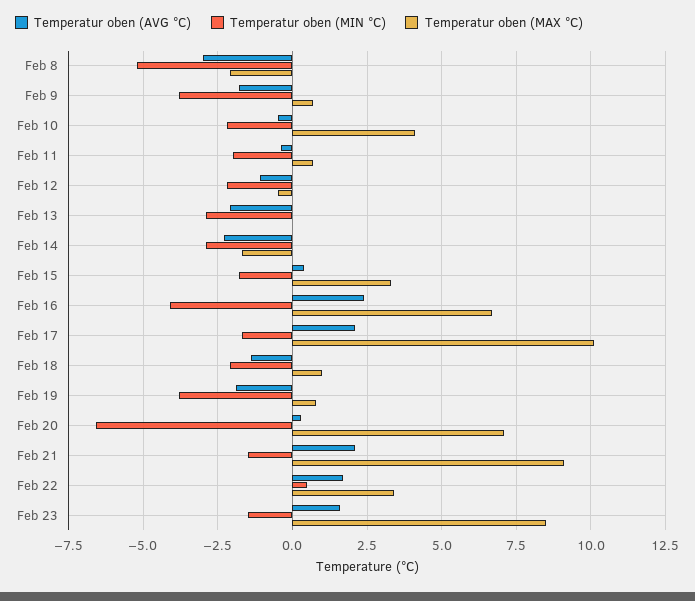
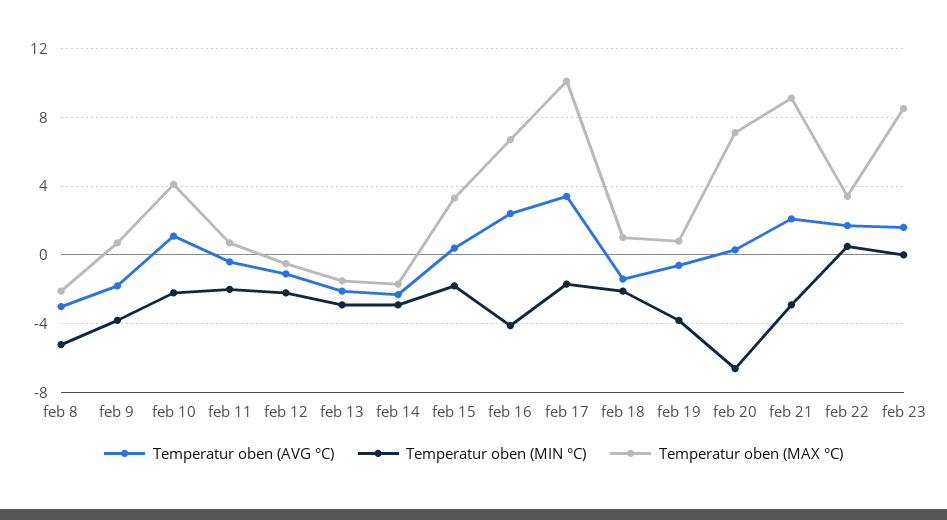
Temperatur oben (AVG °C), Feb 10: -0.5 -> 1
Temperatur oben (MAX °C), Feb 13: 0 -> -1.5
Temperatur oben (AVG °C), Feb 17: 2 -> 3.5
Temperatur oben (AVG °C), Feb 19: -2 -> -0.5
Temperatur oben (MIN °C), Feb 21: -1.5 -> -3
Temperatur oben (MIN °C), Feb 23: -1.5 -> 0

